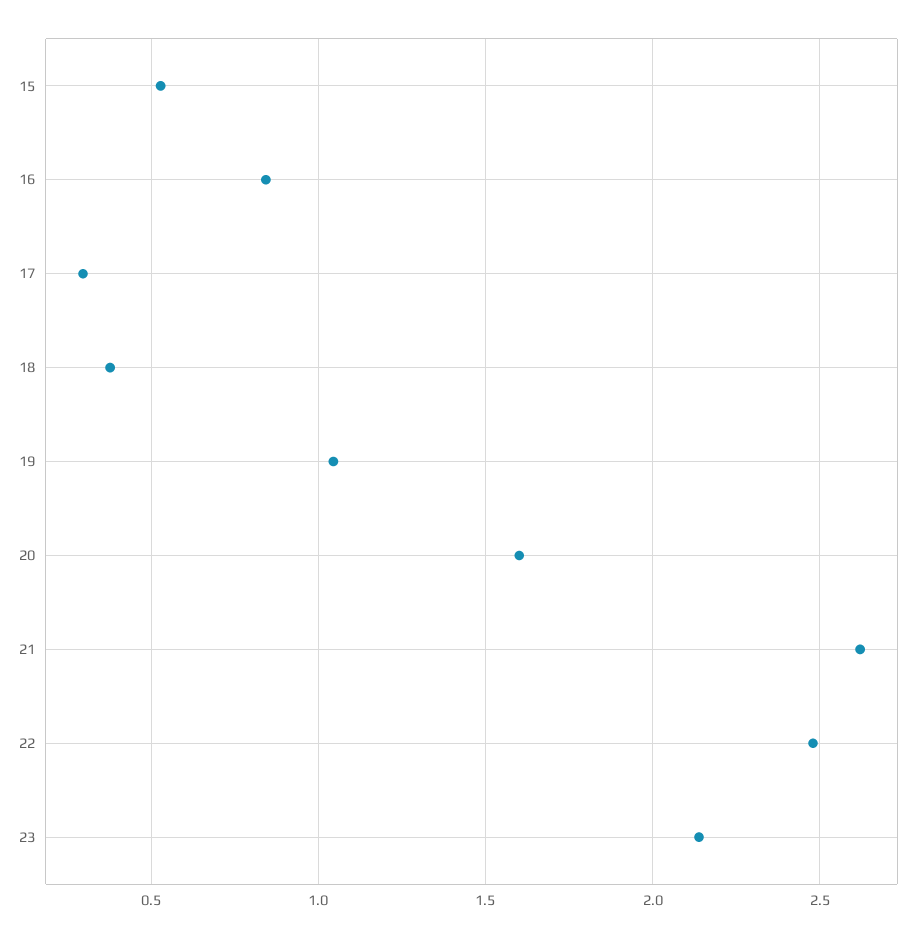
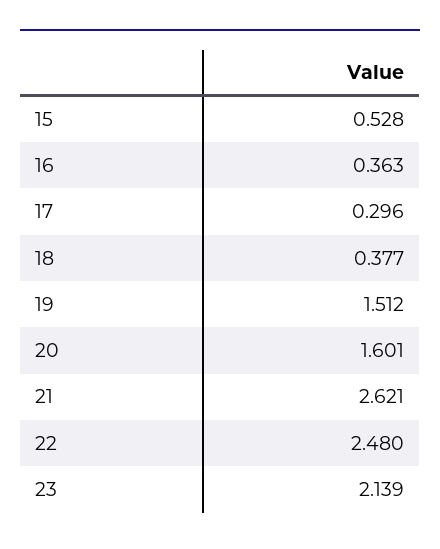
16: 0.85 -> 0.363
19: 1.05 -> 1.512

